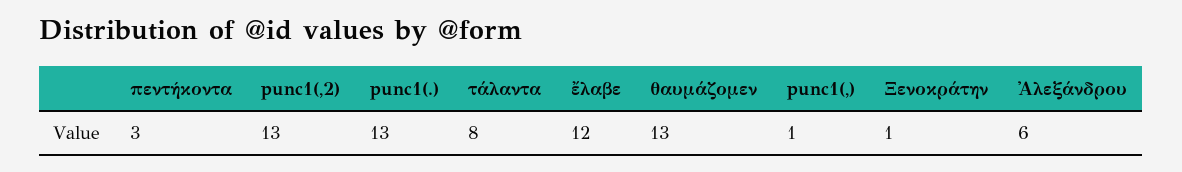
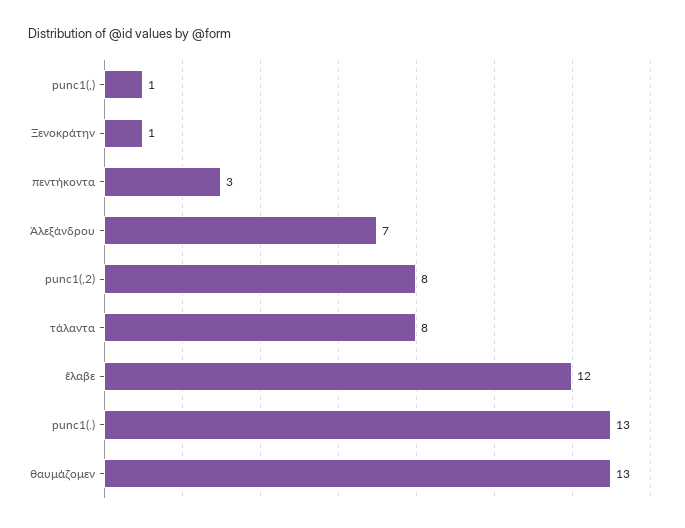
punc1(,2): 13 -> 8
Ἀλεξάνδρου: 6 -> 7

